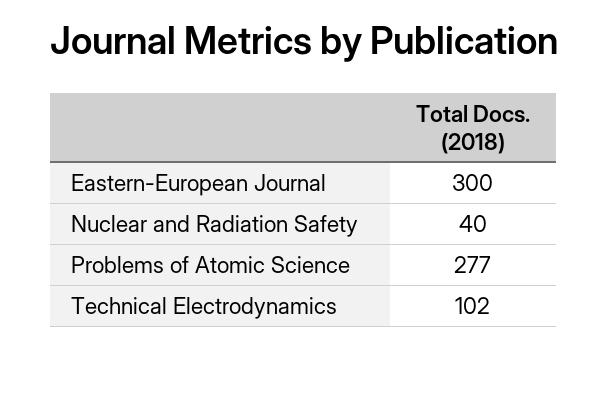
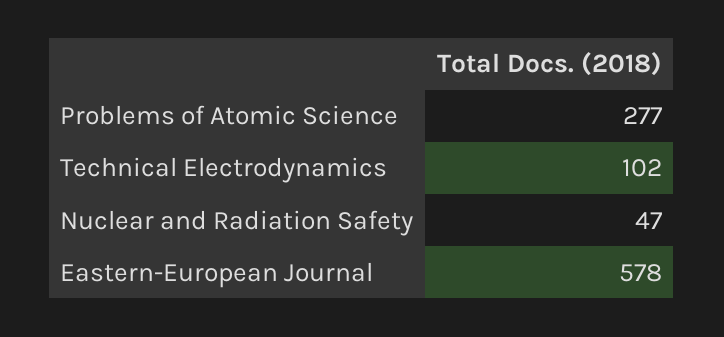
Eastern-European Journal: 300 -> 578
Nuclear and Radiation Safety: 40 -> 47

